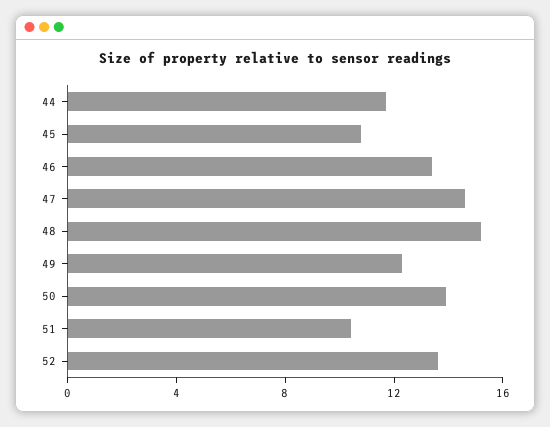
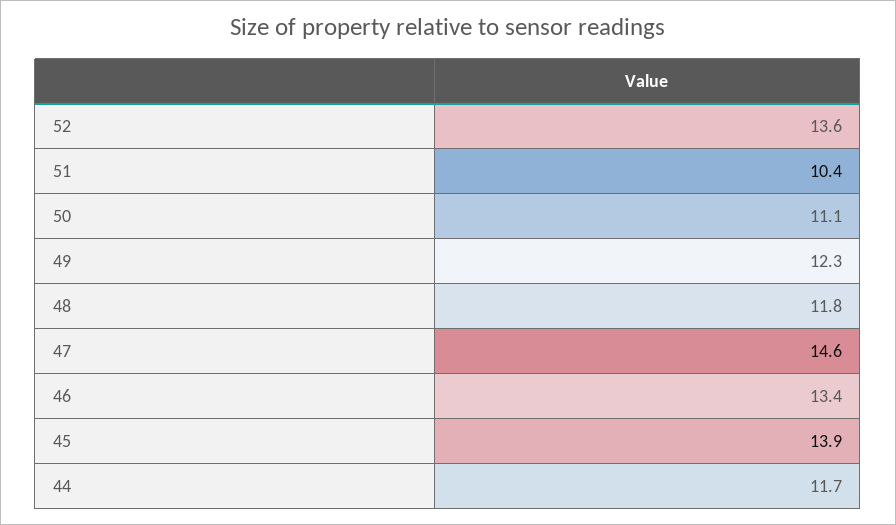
45: 11 -> 13.9
48: 15 -> 11.8
50: 14 -> 11.1

